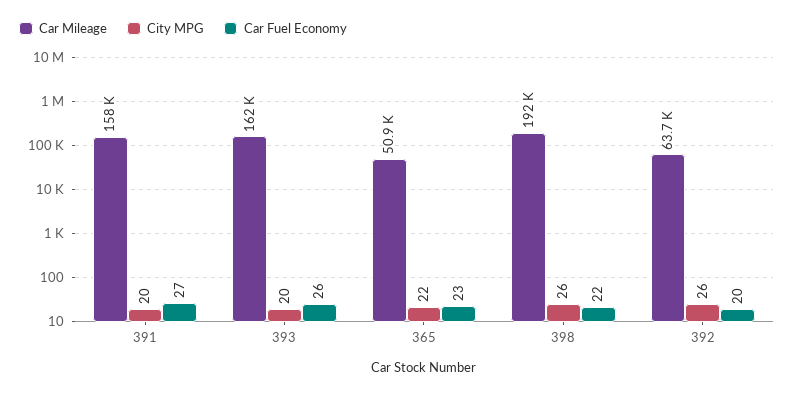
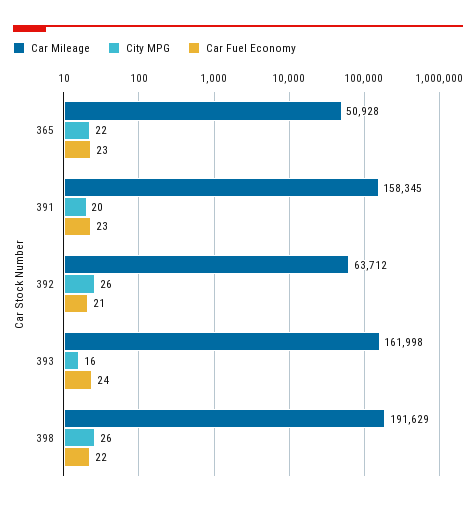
Car Fuel Economy, 391: 27 -> 23
City MPG, 393: 20 -> 16
Car Fuel Economy, 393: 26 -> 24
Car Fuel Economy, 392: 20 -> 21

